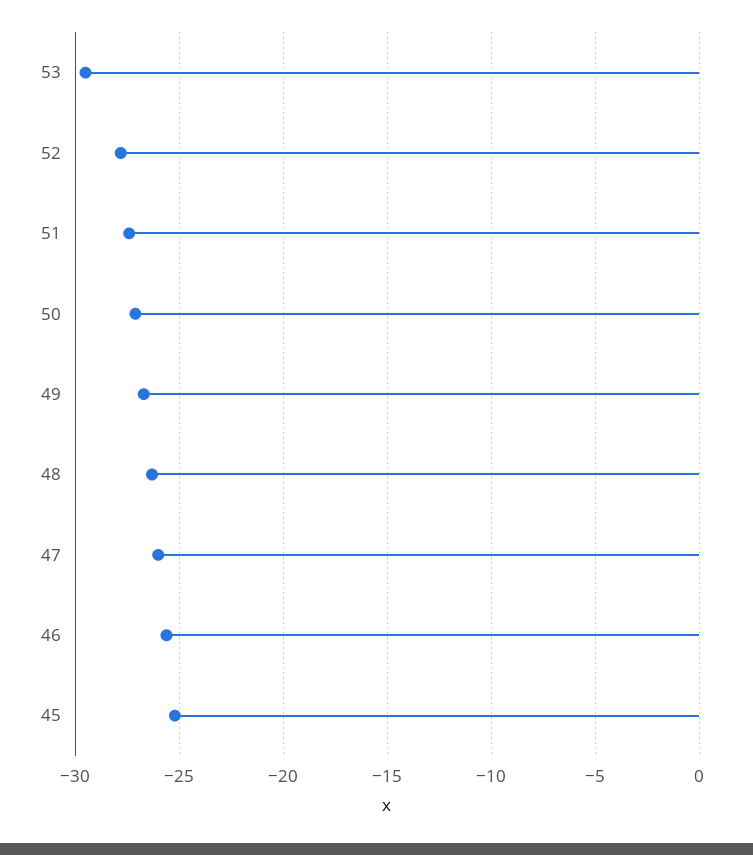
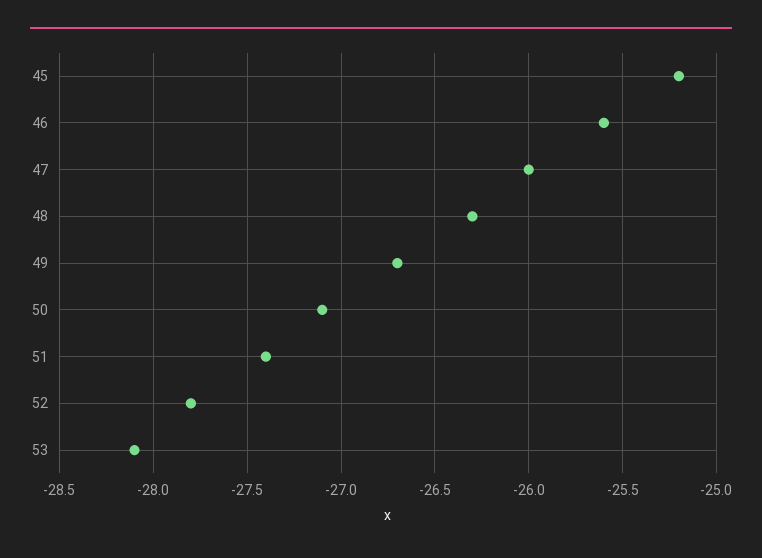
53: -29.5 -> -28.1

